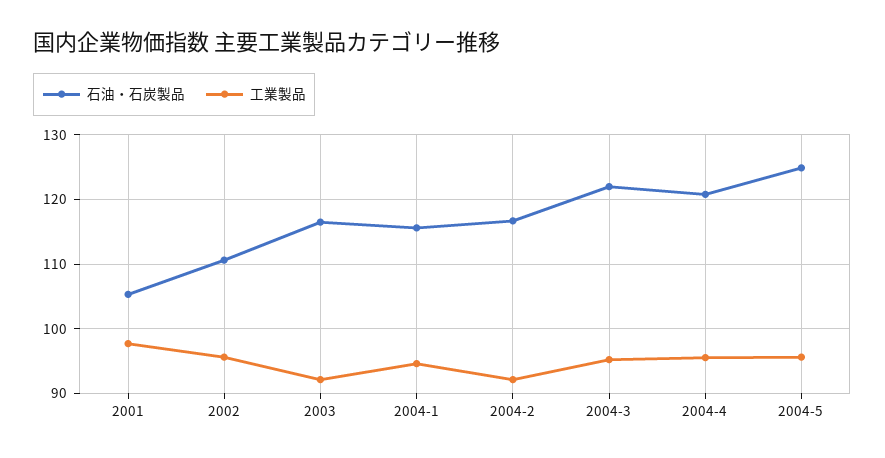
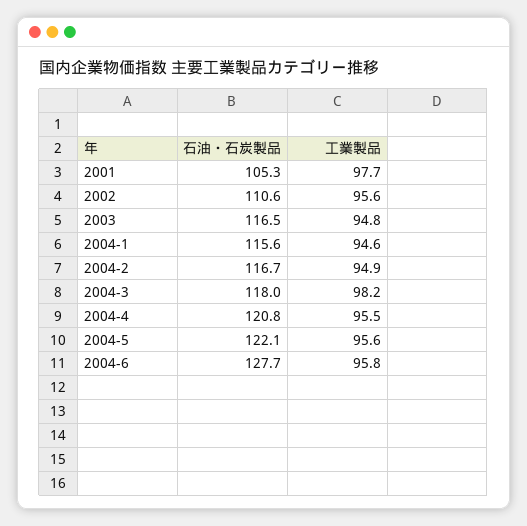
工業製品, 2003: 92 -> 94.8
工業製品, 2004-2: 92 -> 94.9
石油・石炭製品, 2004-3: 122 -> 118
工業製品, 2004-3: 95 -> 98.2
石油・石炭製品, 2004-5: 125 -> 122.1
石油・石炭製品, 2004-6: none -> 127.7
工業製品, 2004-6: none -> 95.8

